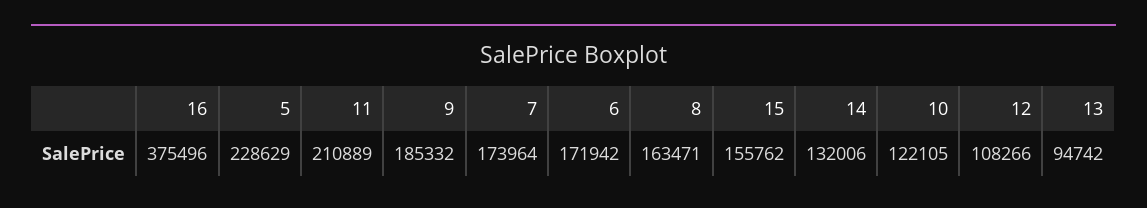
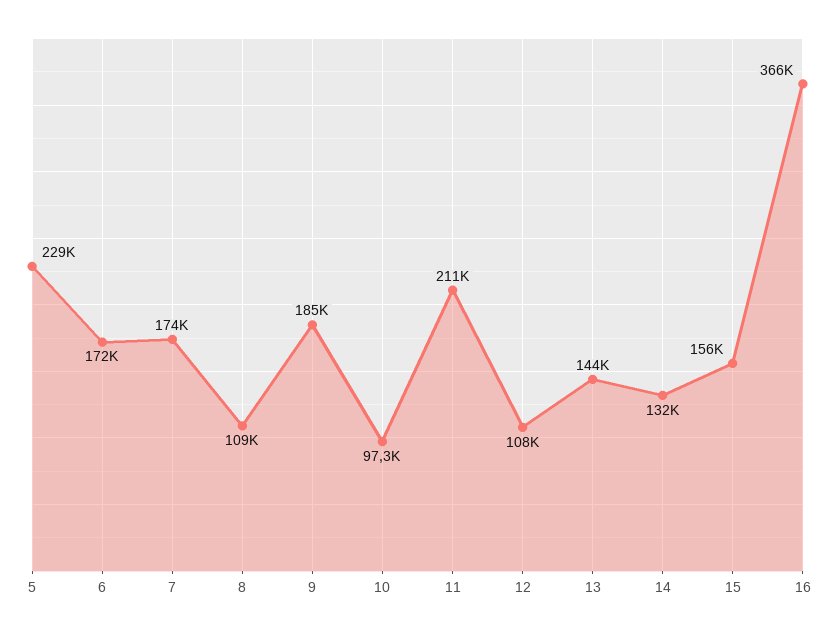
16: 375496 -> 366000
8: 163471 -> 109000
10: 122105 -> 97300
13: 94742 -> 144000

